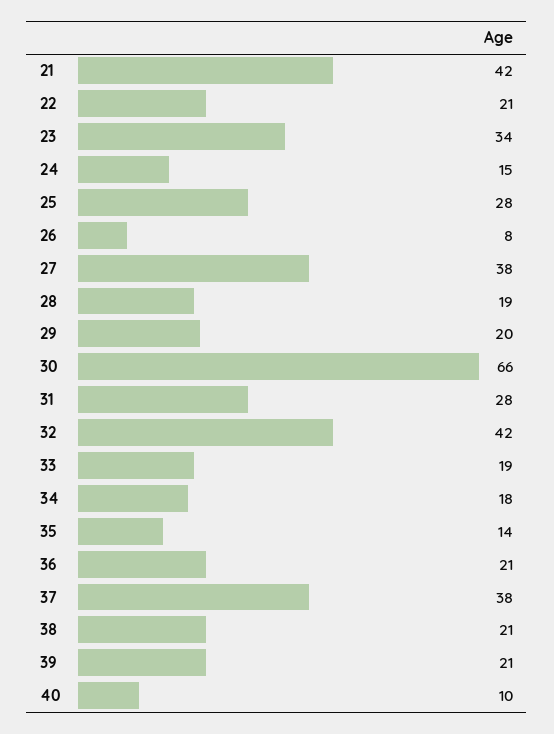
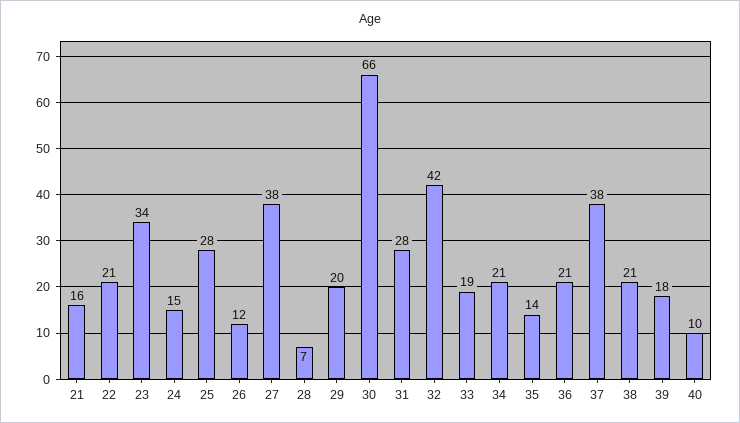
21: 42 -> 16
26: 8 -> 12
28: 19 -> 7
34: 18 -> 21
39: 21 -> 18

